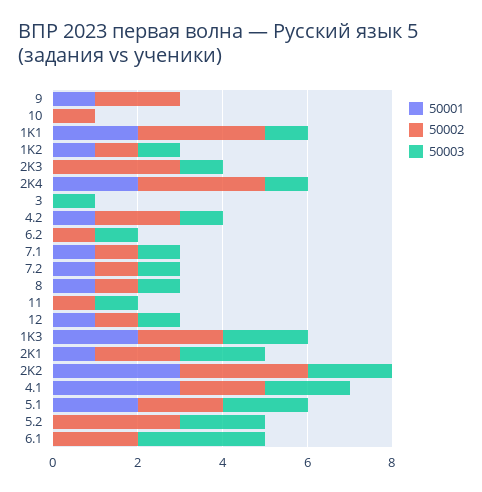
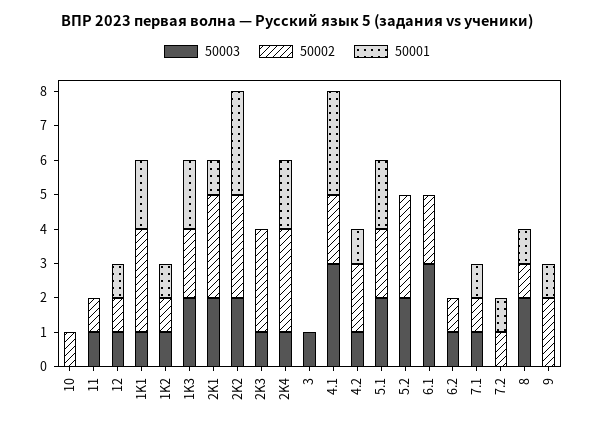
50003, 7.2: 1 -> 0
50003, 8: 1 -> 2
50002, 2K1: 2 -> 3
50003, 4.1: 2 -> 3

